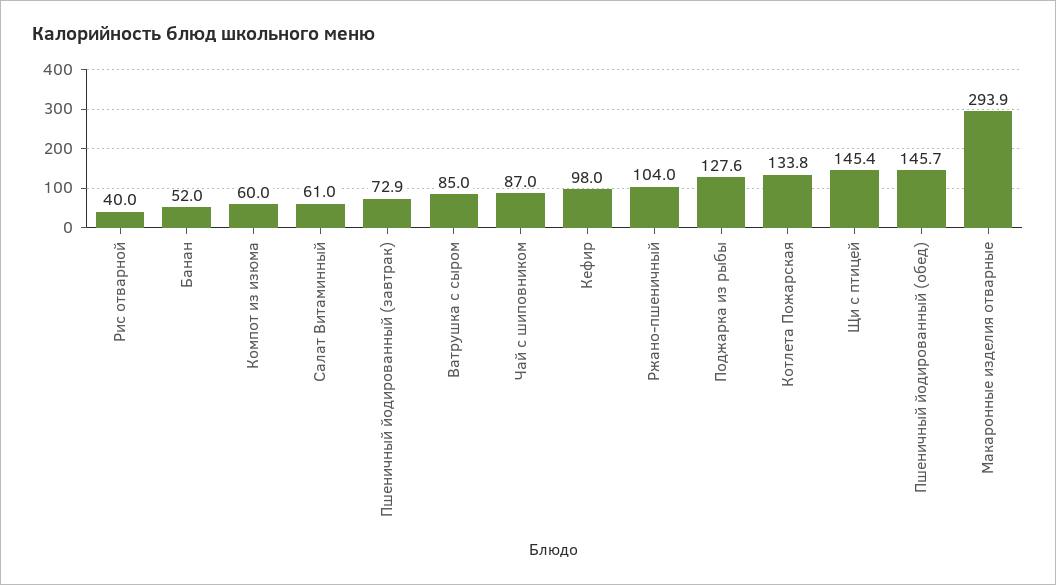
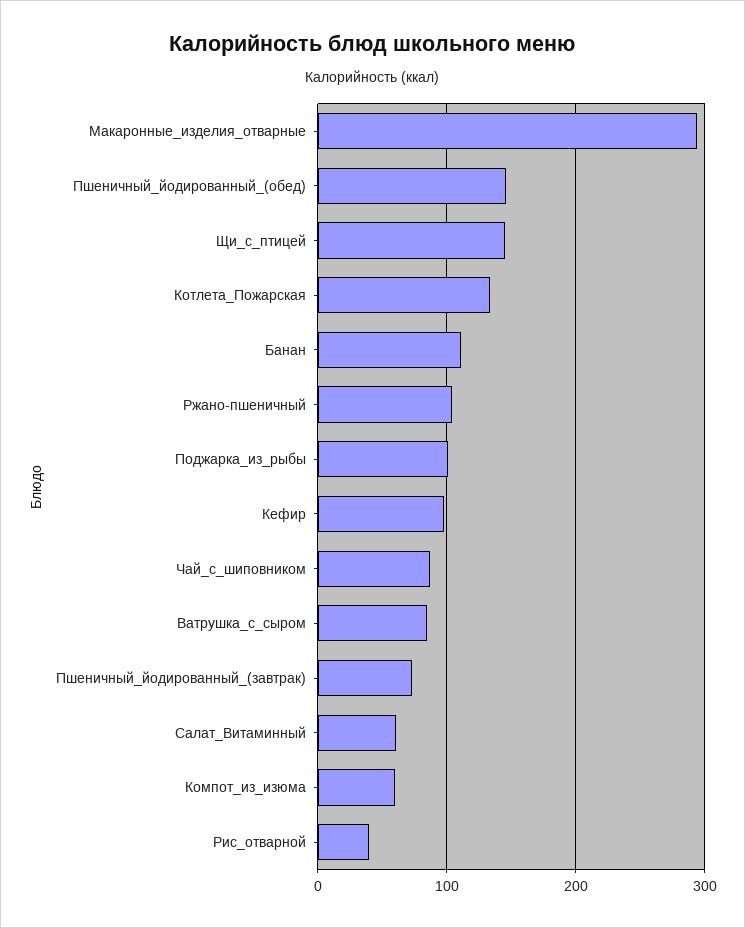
Банан: 52 -> 110
Поджарка из рыбы: 127.6 -> 100

